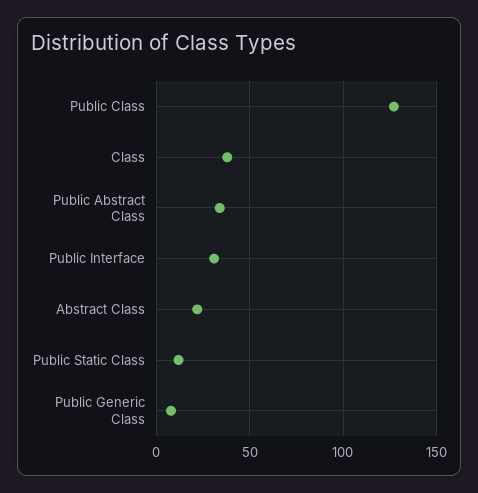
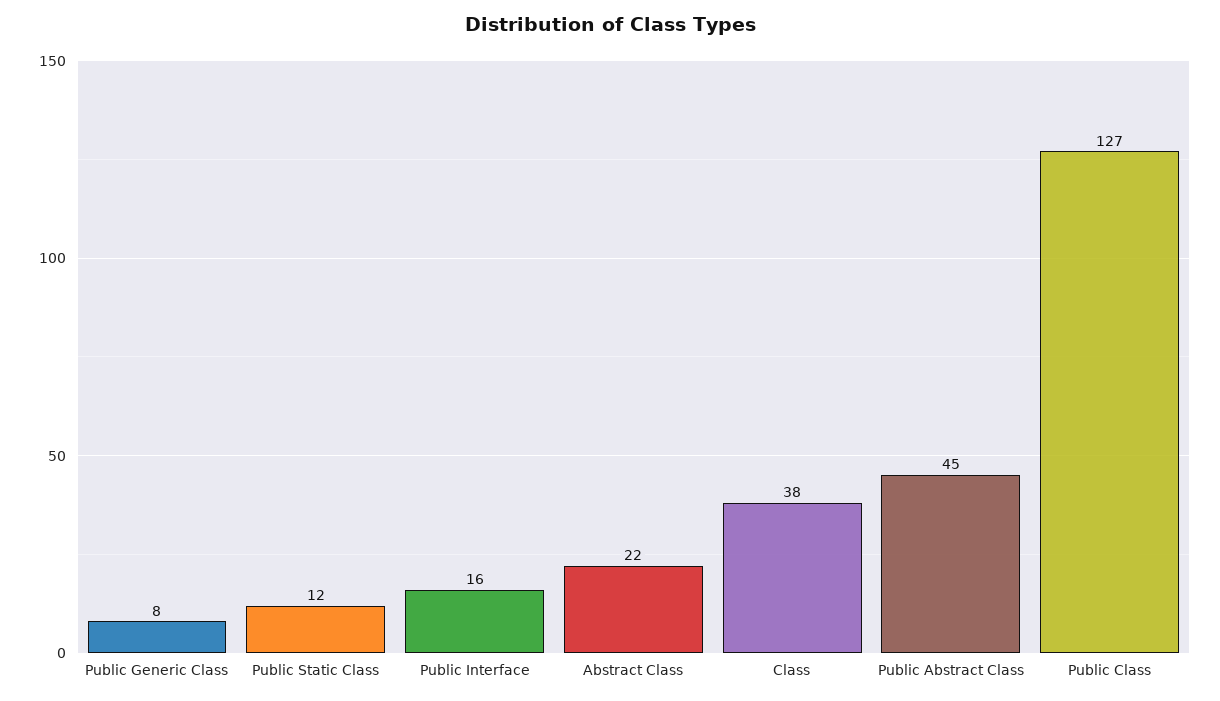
Public Abstract Class: 35 -> 45
Public Interface: 30 -> 16

